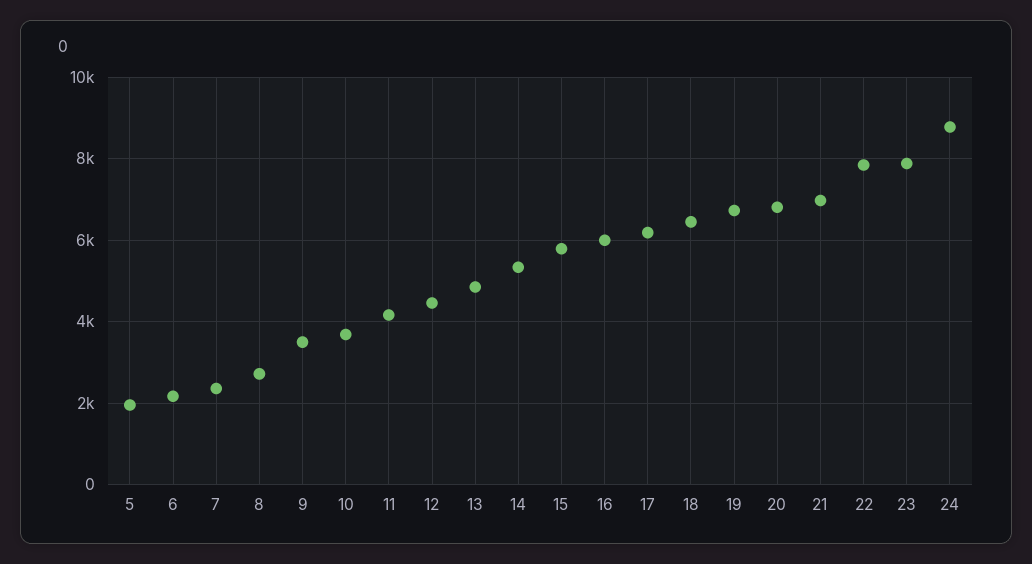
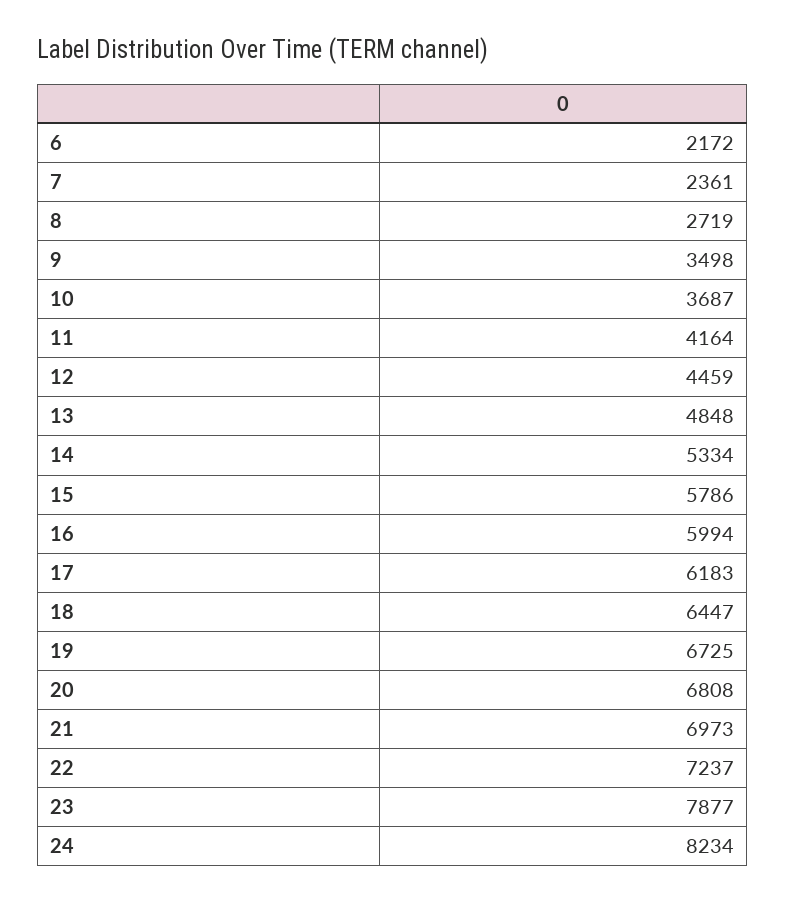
5: 2000 -> none
22: 7800 -> 7237
24: 8800 -> 8234

